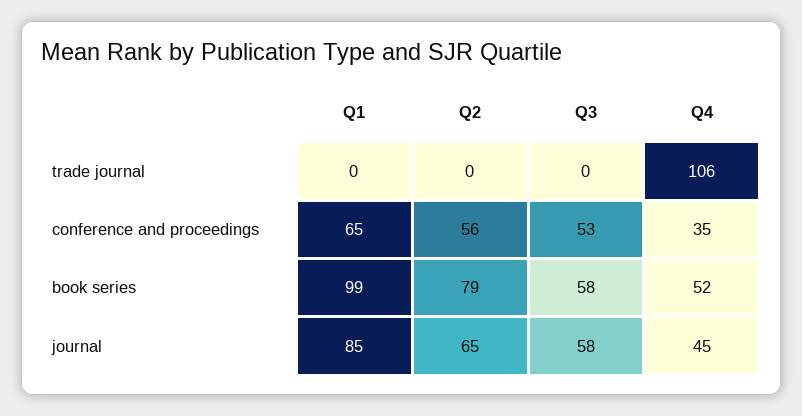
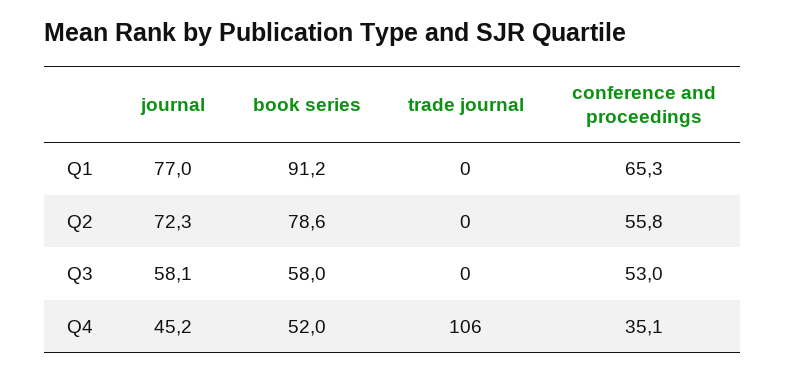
Q1, book series: 99 -> 91.2
Q1, journal: 85 -> 77
Q2, journal: 65 -> 72.3

